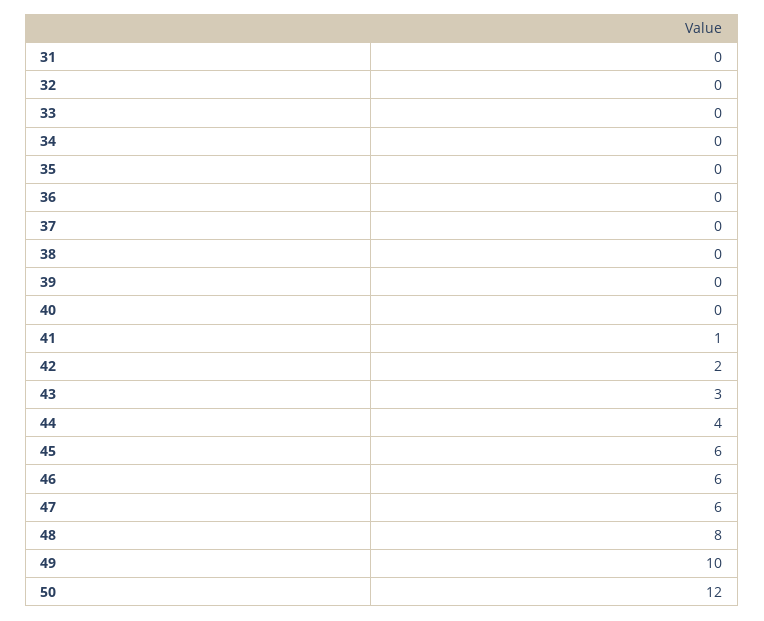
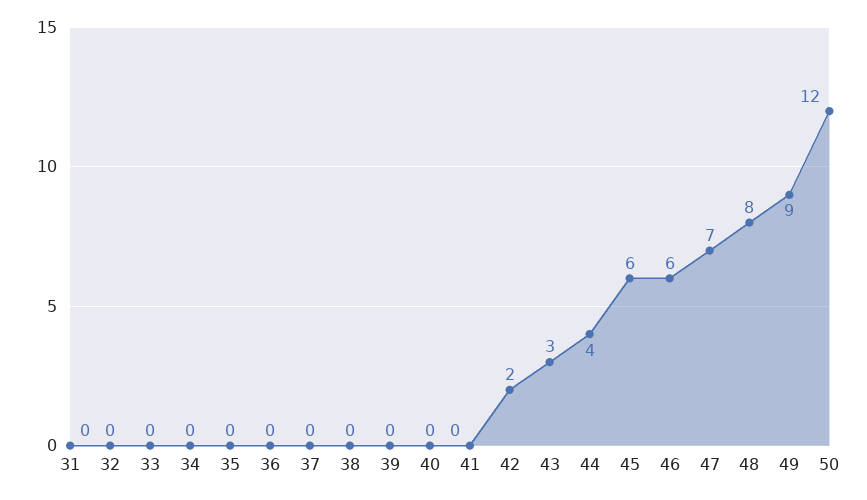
41: 1 -> 0
47: 6 -> 7
49: 10 -> 9

